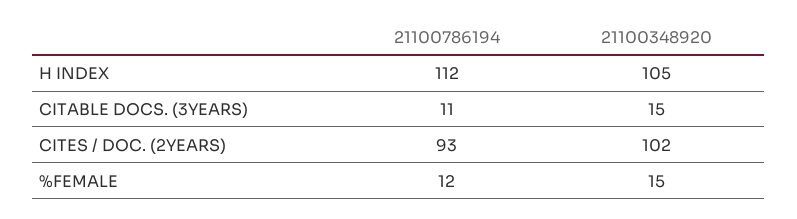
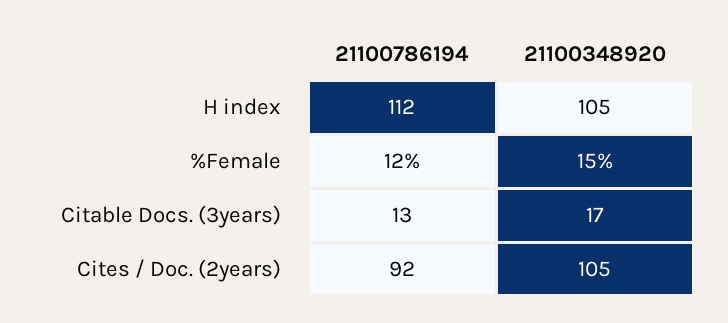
21100786194, CITABLE DOCS. (3YEARS): 11 -> 13
21100348920, CITABLE DOCS. (3YEARS): 15 -> 17
21100786194, CITES / DOC. (2YEARS): 93 -> 92
21100348920, CITES / DOC. (2YEARS): 102 -> 105

